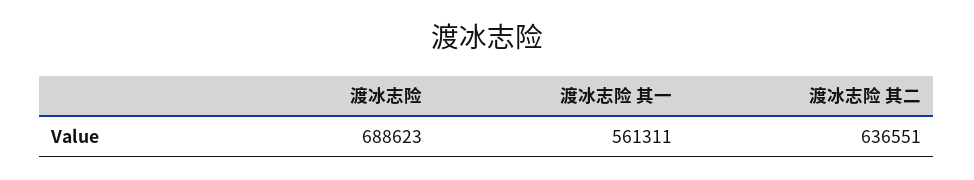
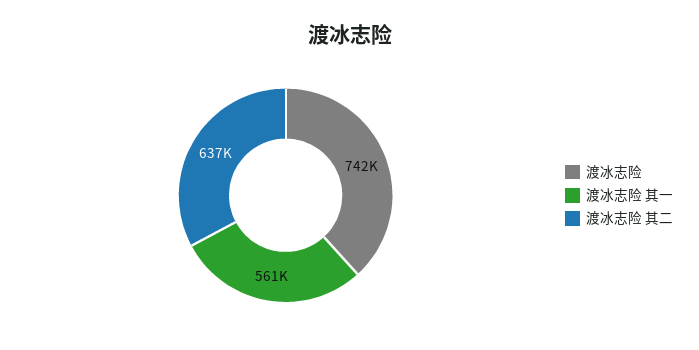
渡冰志险: 688623 -> 742000

